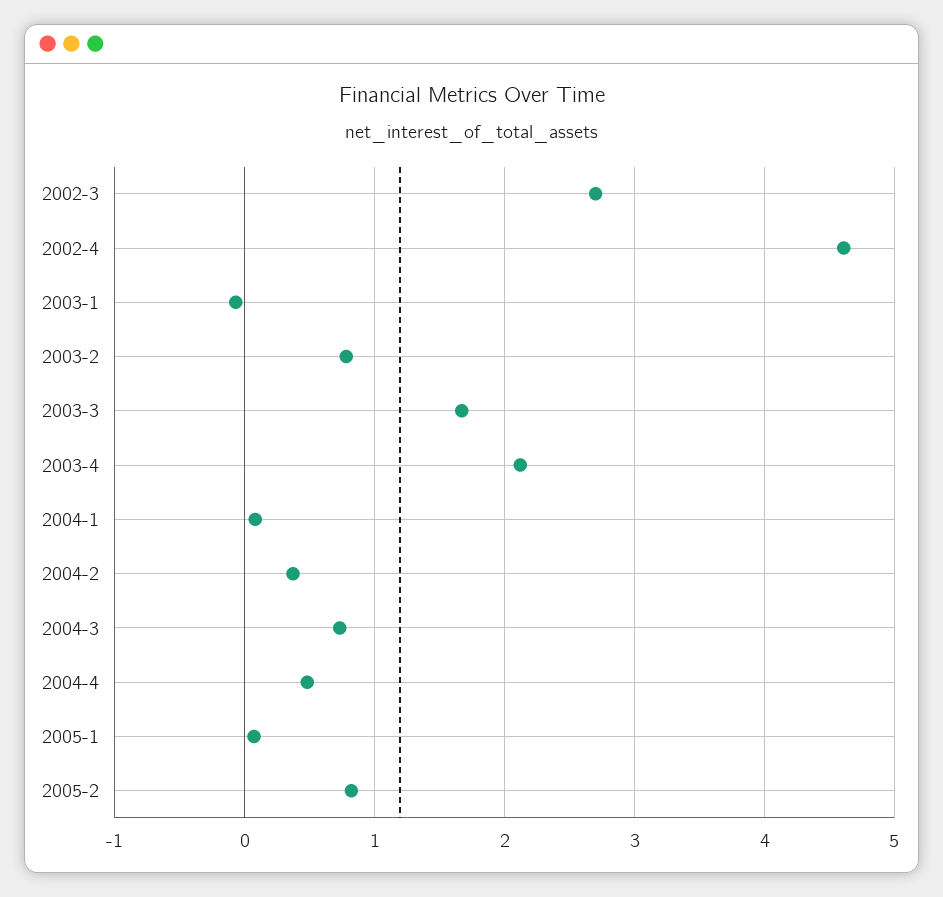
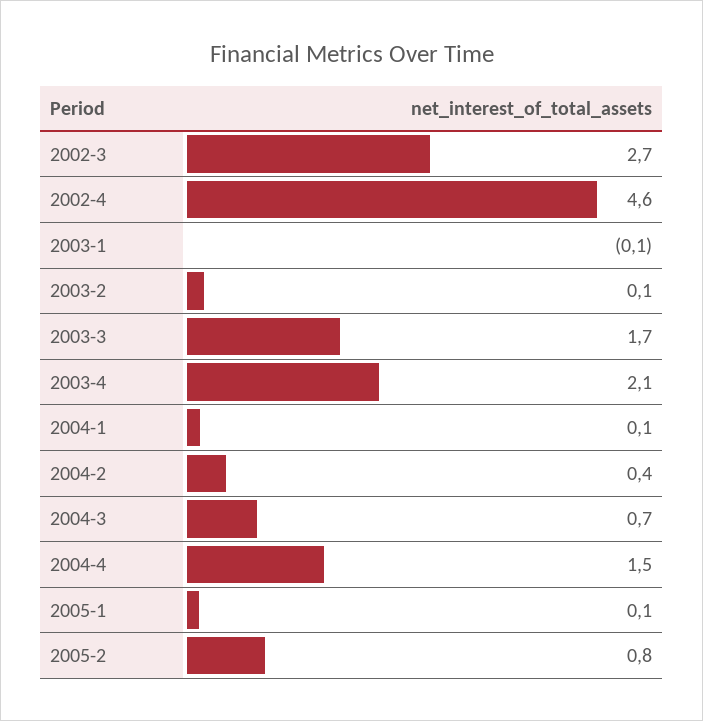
2003-2: 0.8 -> 0.1
2004-4: 0.5 -> 1.5

